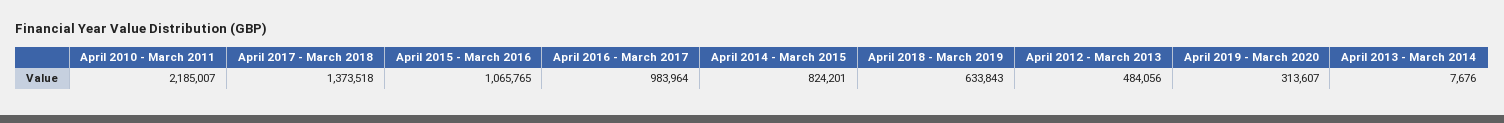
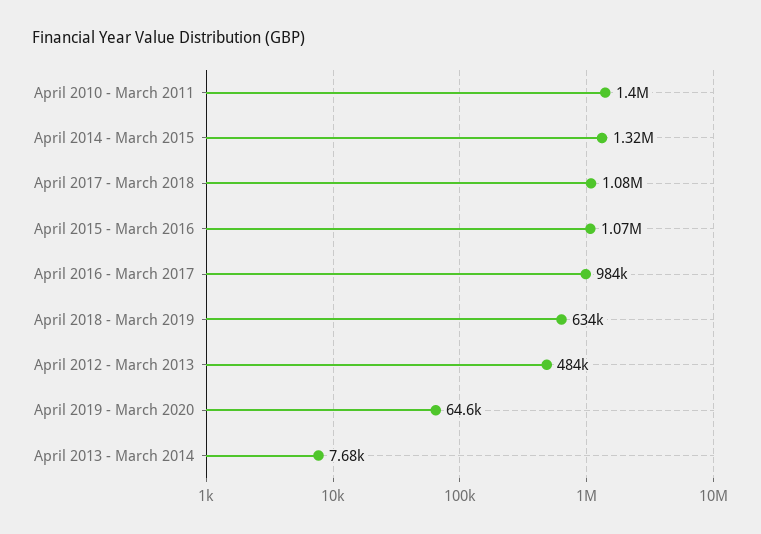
April 2010 - March 2011: 2185007 -> 1400000
April 2017 - March 2018: 1373518 -> 1080000
April 2014 - March 2015: 824201 -> 1320000
April 2019 - March 2020: 313607 -> 64600

